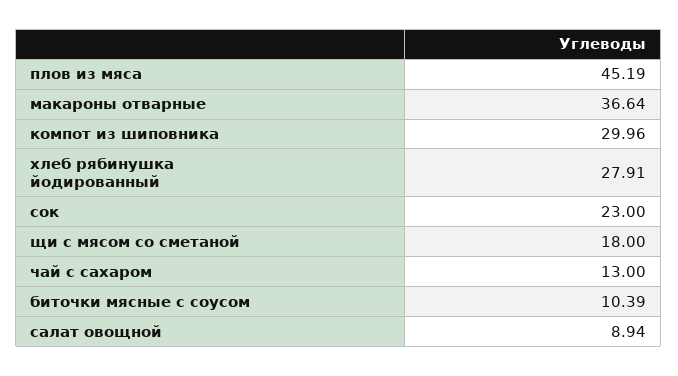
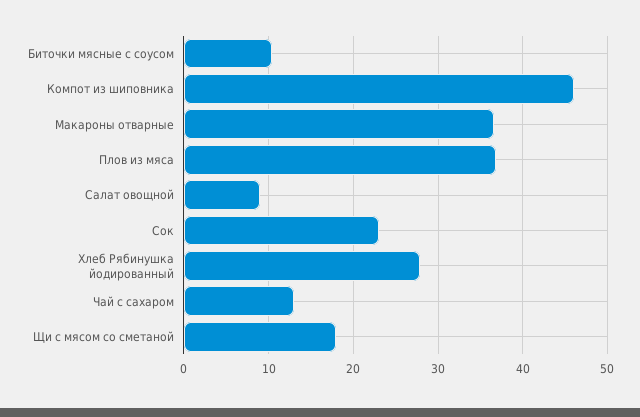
плов из мяса: 45.19 -> 37
компот из шиповника: 29.96 -> 46

